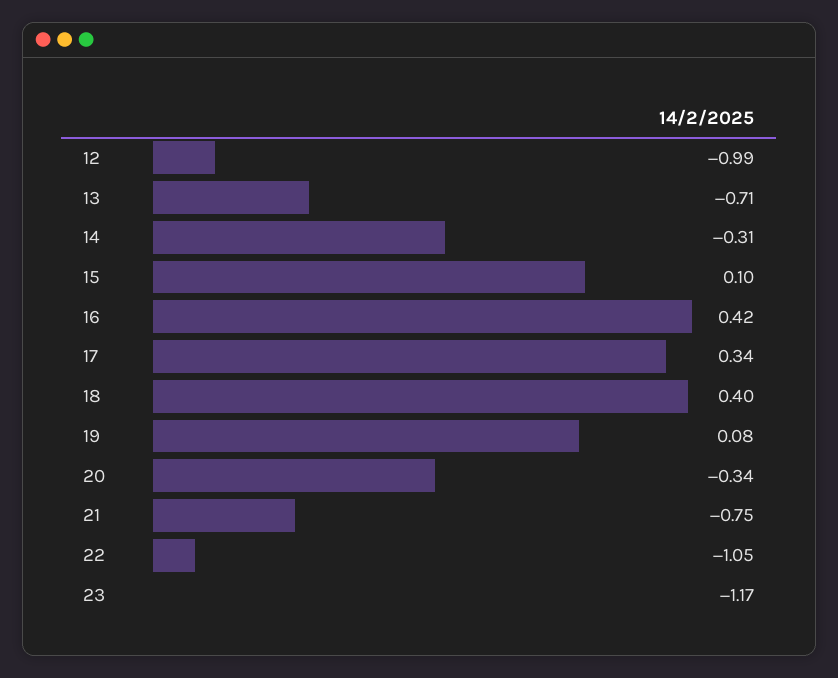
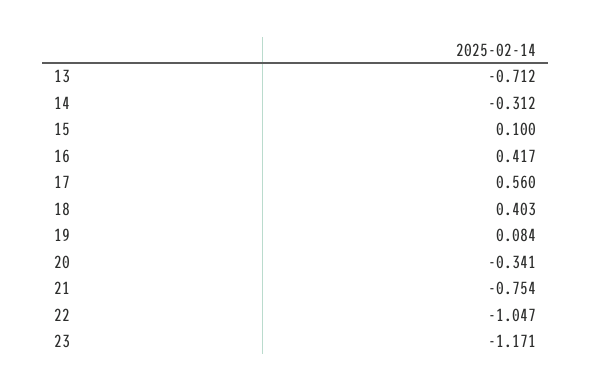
12: -0.99 -> none
17: 0.34 -> 0.56

